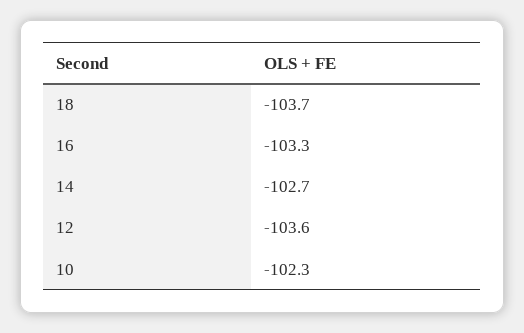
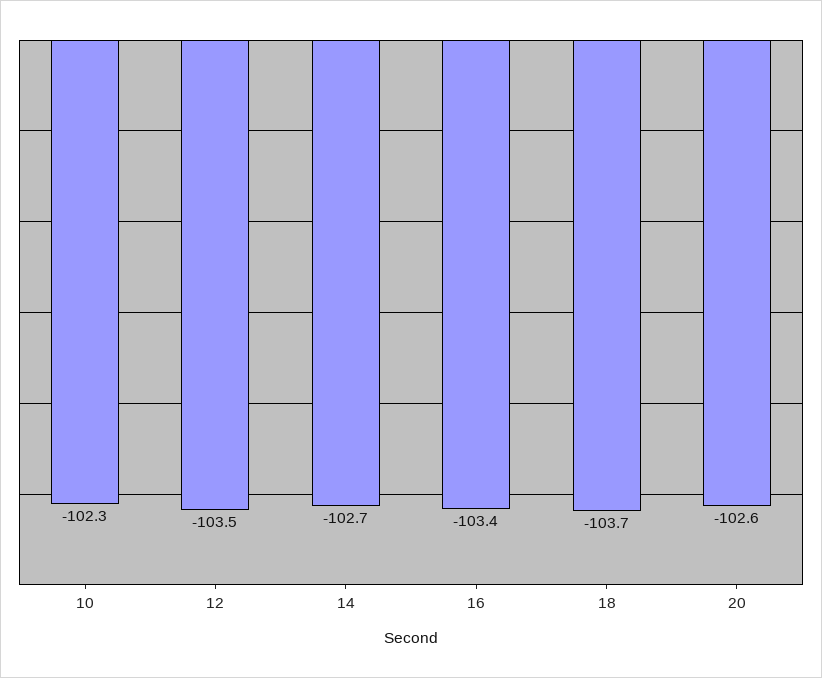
16: -103.3 -> -103.4
12: -103.6 -> -103.5
20: none -> -102.6

